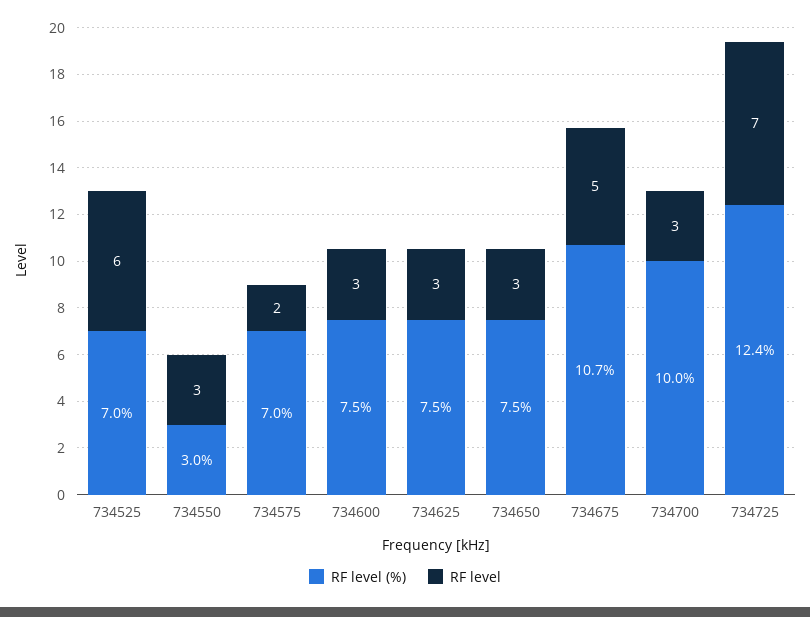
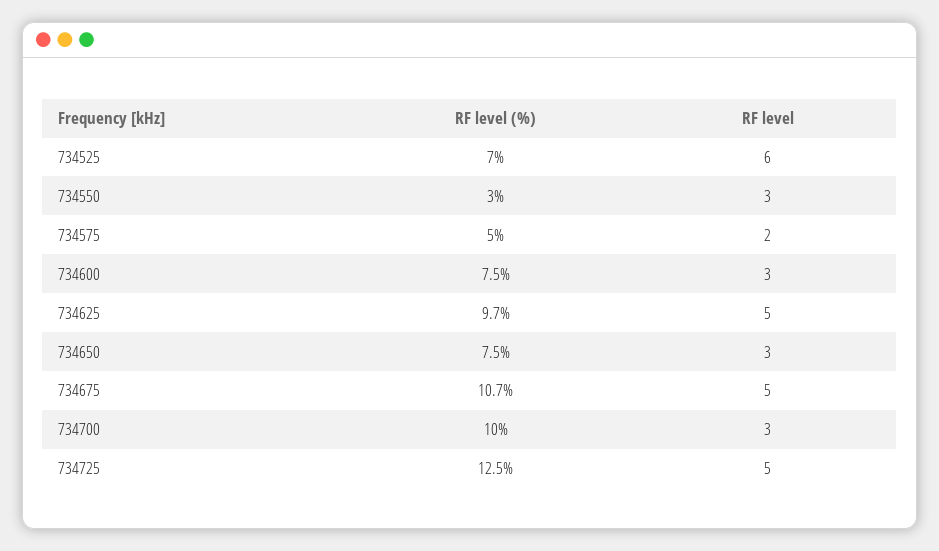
RF level (%), 734575: 7 -> 5
RF level (%), 734625: 7.5 -> 9.7
RF level, 734625: 3 -> 5
RF level (%), 734725: 12.4 -> 12.5
RF level, 734725: 7 -> 5

